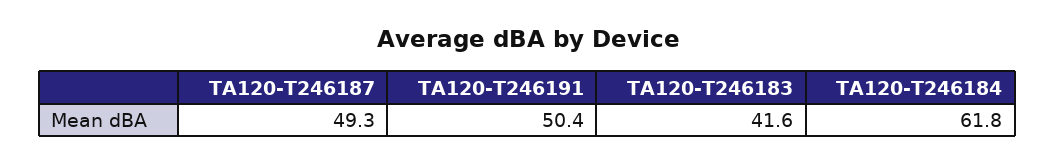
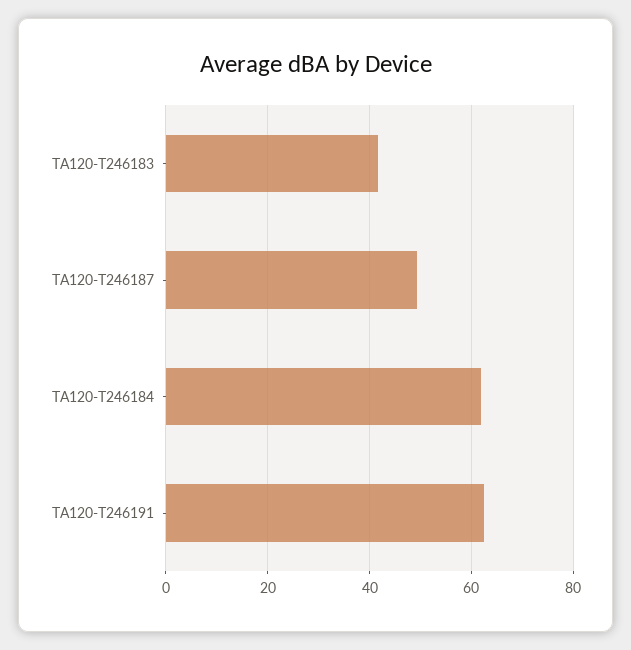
TA120-T246191: 50.4 -> 62

